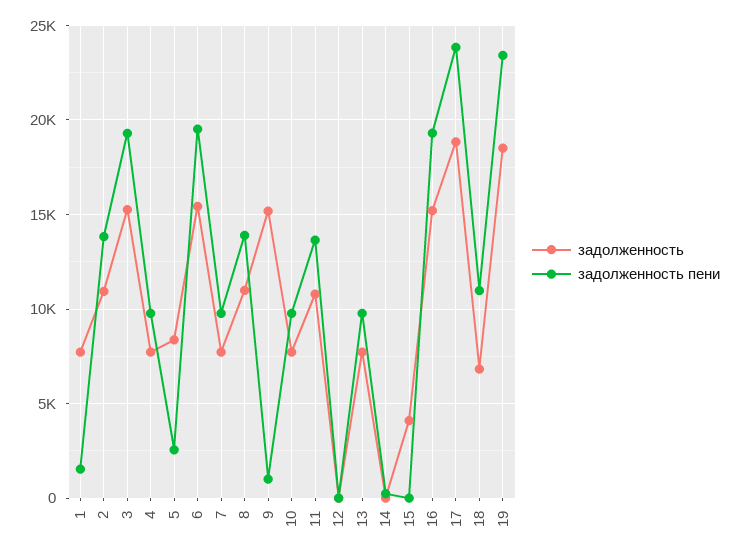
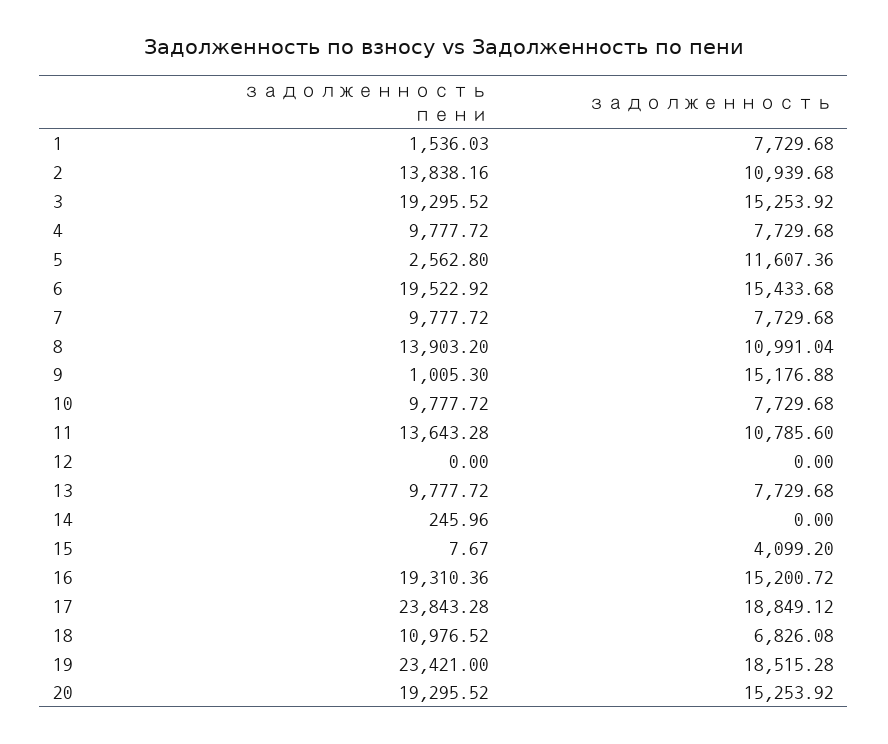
задолженность, 5: 8500 -> 11607.36
задолженность пени, 20: none -> 19295.52
задолженность, 20: none -> 15253.92

